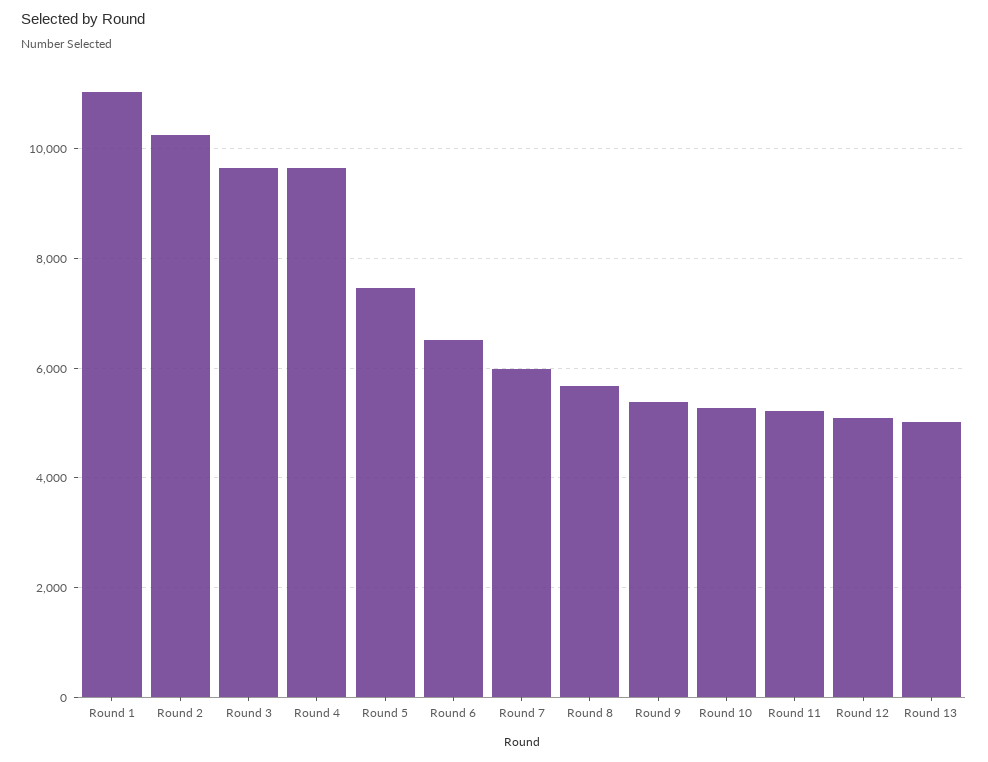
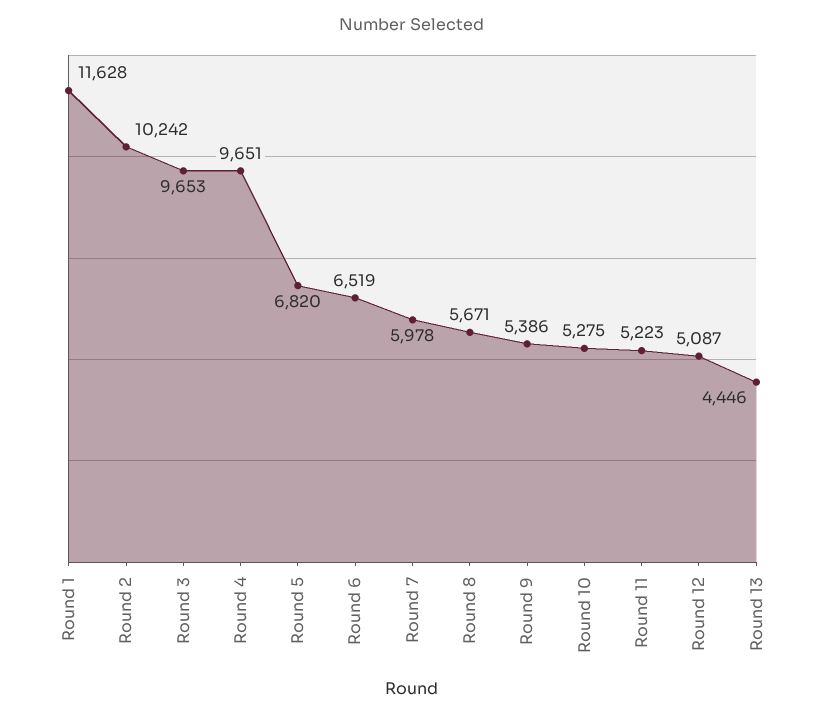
Round 1: 11000 -> 11628
Round 5: 7400 -> 6820
Round 13: 5000 -> 4446

